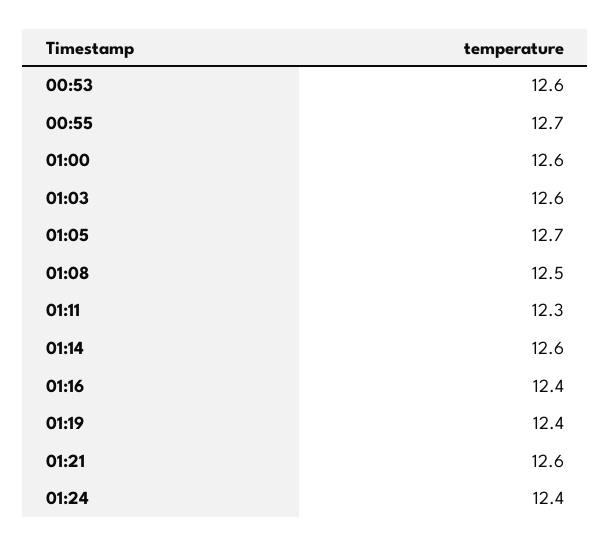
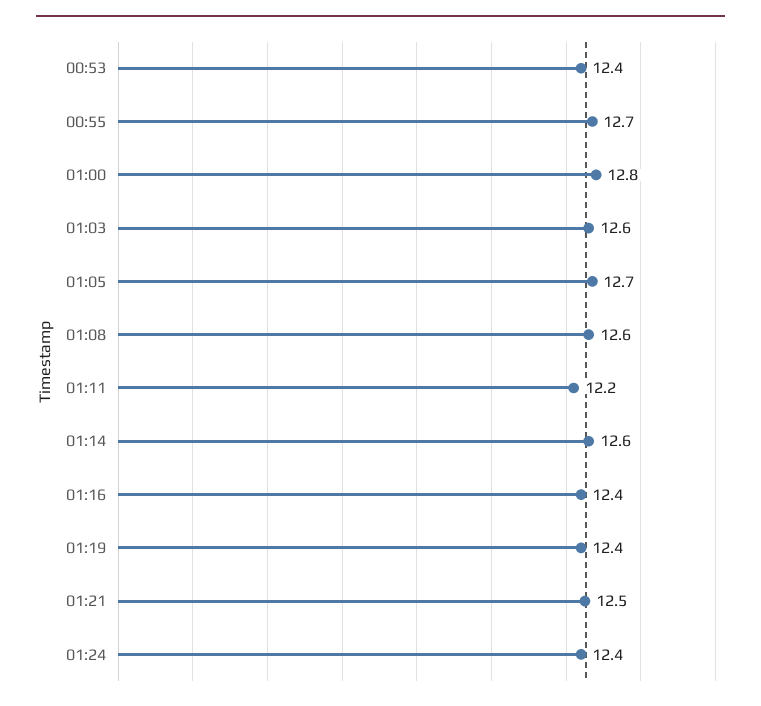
00:53: 12.6 -> 12.4
01:00: 12.6 -> 12.8
01:08: 12.5 -> 12.6
01:11: 12.3 -> 12.2
01:21: 12.6 -> 12.5

